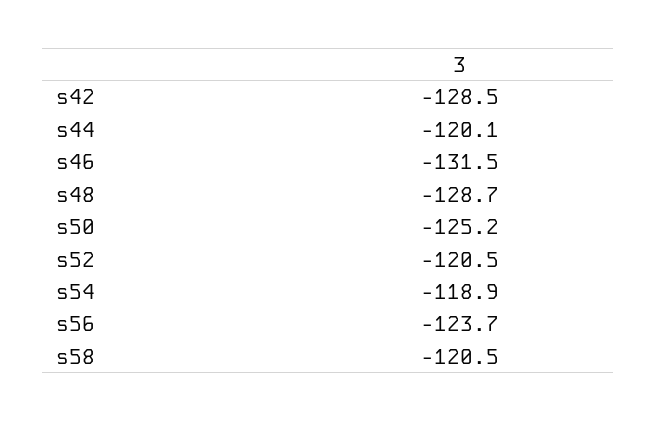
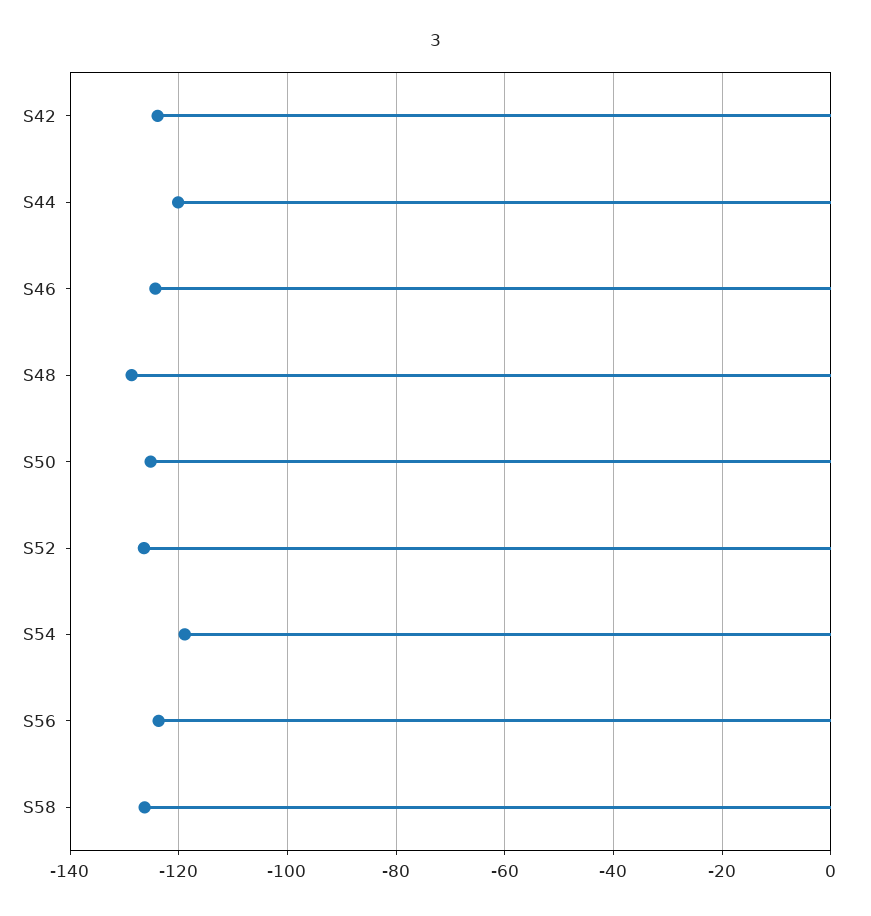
s42: -128.5 -> -124
s46: -131.5 -> -124
s52: -120.5 -> -126
s58: -120.5 -> -126

